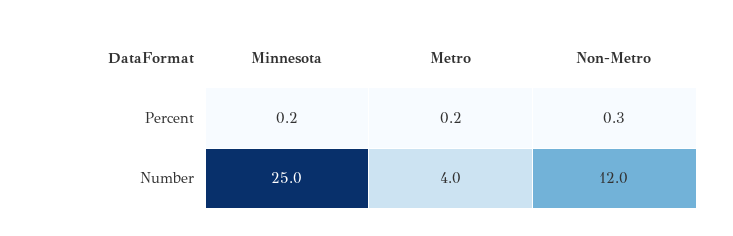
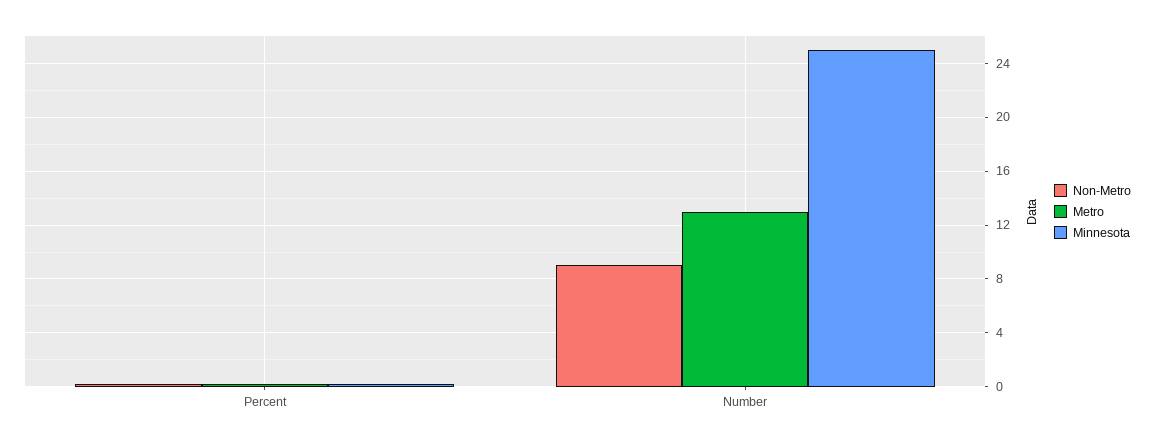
Metro, Number: 4 -> 13
Non-Metro, Number: 12 -> 9

